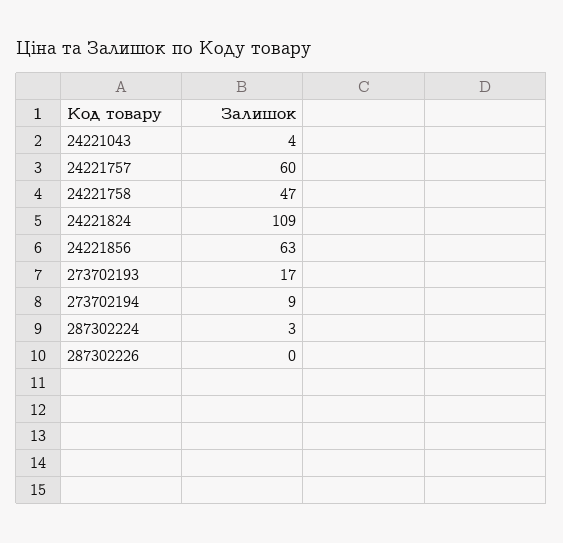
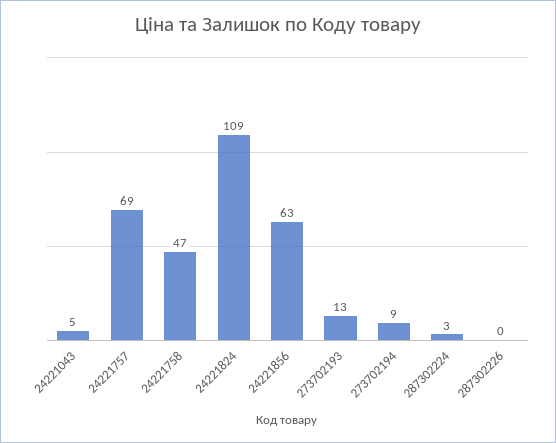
24221043: 4 -> 5
24221757: 60 -> 69
273702193: 17 -> 13

